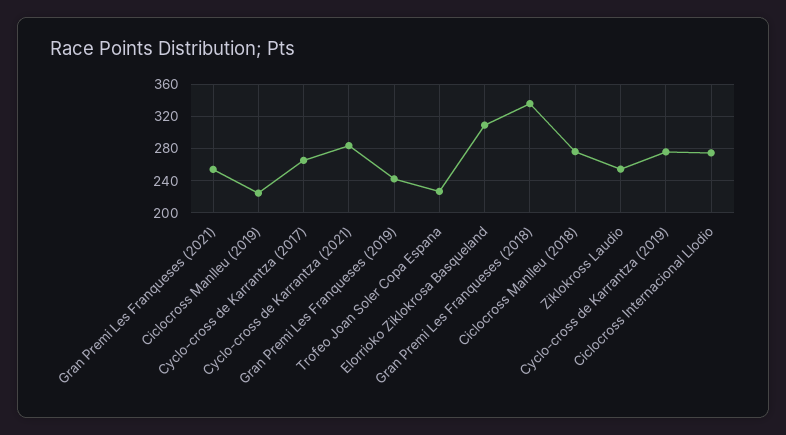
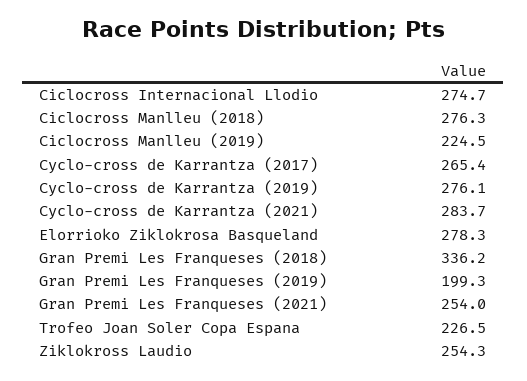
Gran Premi Les Franqueses (2019): 240 -> 199.3
Elorrioko Ziklokrosa Basqueland: 310 -> 278.3

